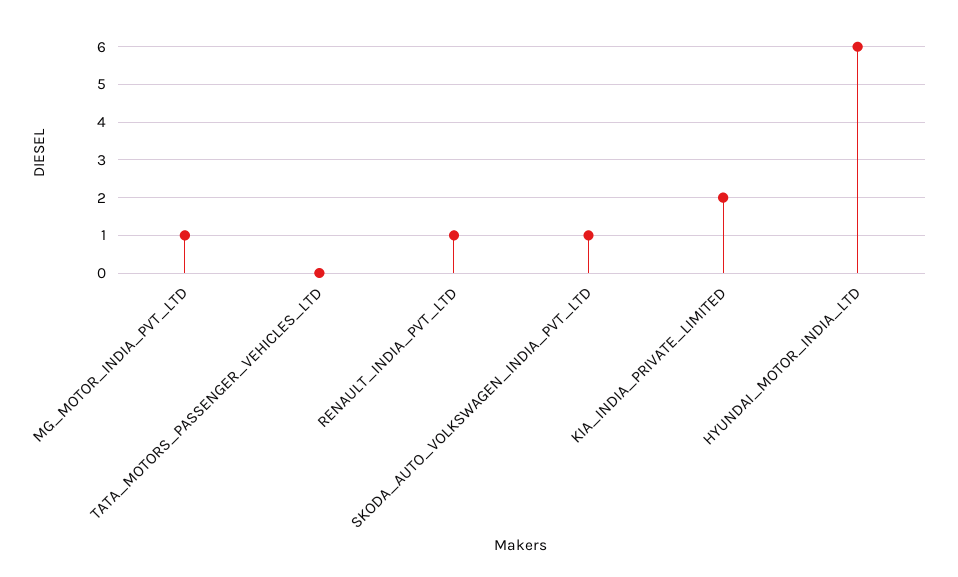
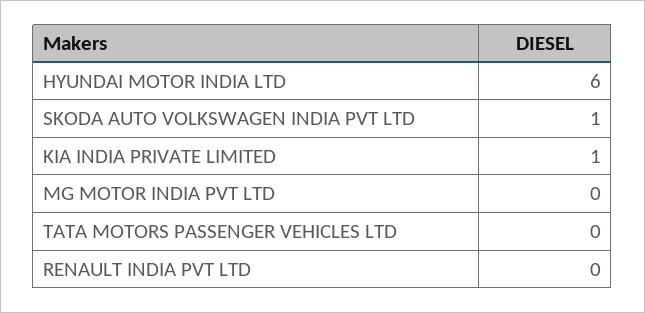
MG_MOTOR_INDIA_PVT_LTD: 1 -> 0
RENAULT_INDIA_PVT_LTD: 1 -> 0
KIA_INDIA_PRIVATE_LIMITED: 2 -> 1

